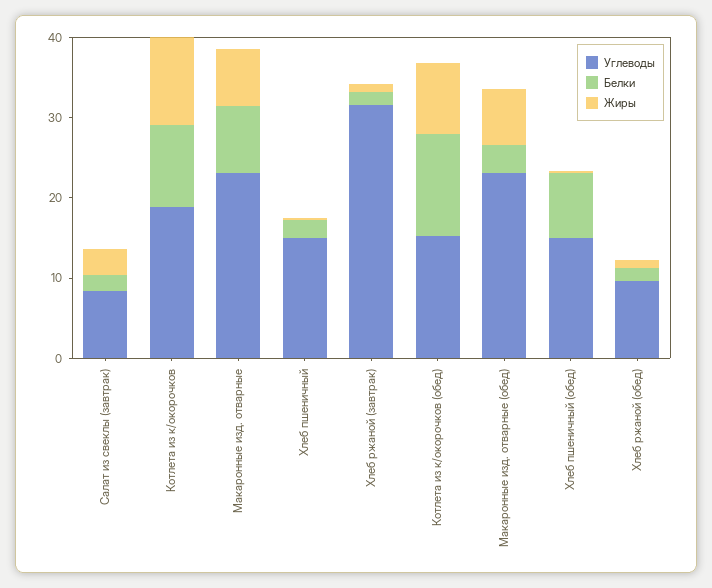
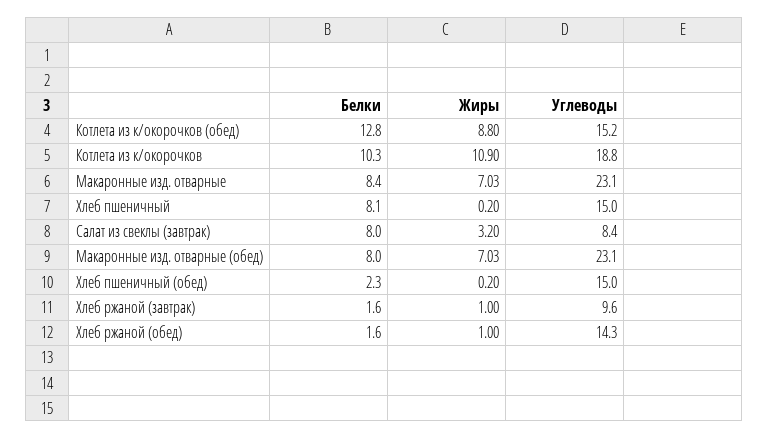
Белки, Салат из свеклы (завтрак): 2 -> 8
Белки, Хлеб пшеничный: 2 -> 8.1
Углеводы, Хлеб ржаной (завтрак): 32 -> 9.6
Белки, Макаронные изд. отварные (обед): 4 -> 8
Белки, Хлеб пшеничный (обед): 8 -> 2.3
Углеводы, Хлеб ржаной (обед): 10 -> 14.3

